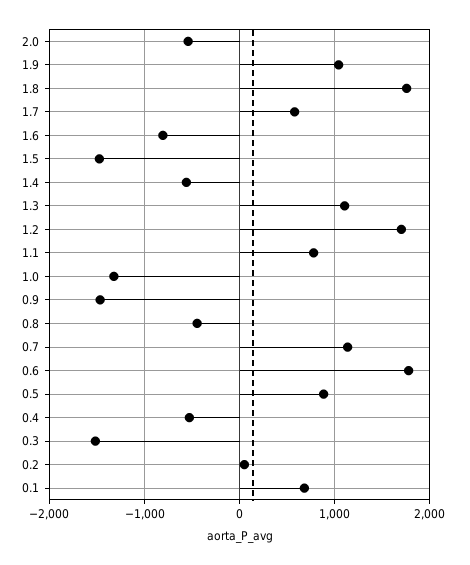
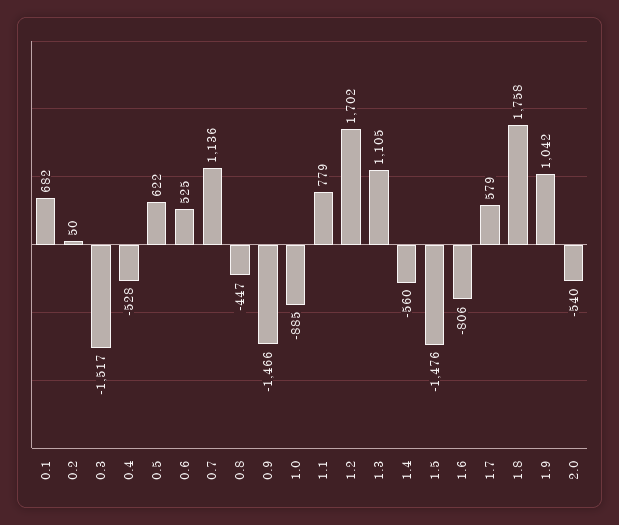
1.0: -1300 -> -885
0.6: 1800 -> 525
0.5: 900 -> 622

